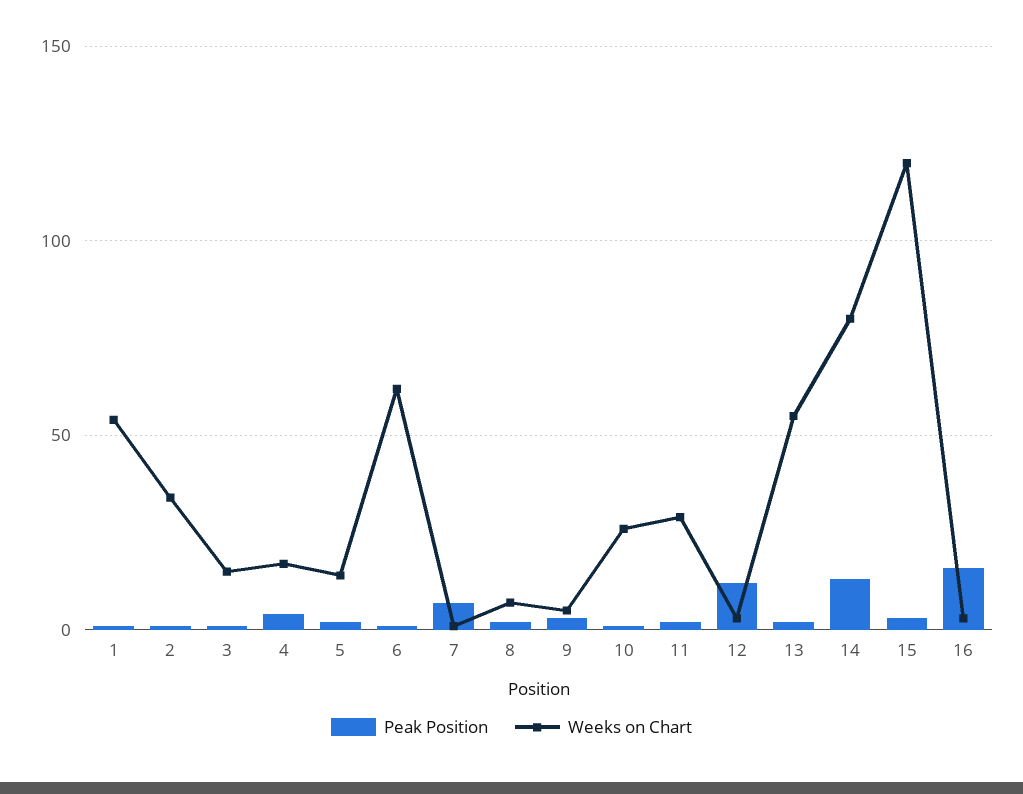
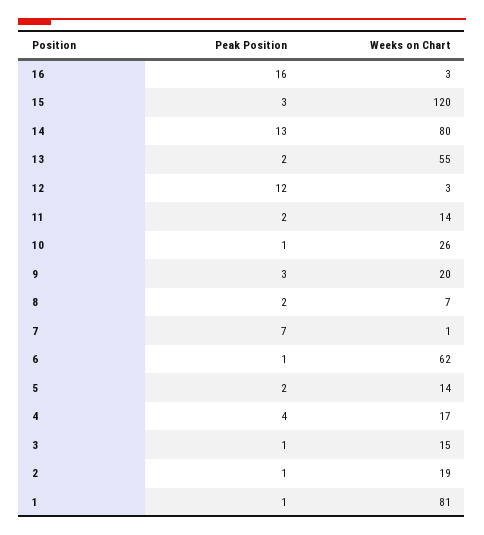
Weeks on Chart, 1: 55 -> 81
Weeks on Chart, 2: 35 -> 19
Weeks on Chart, 9: 5 -> 20
Weeks on Chart, 11: 30 -> 14

